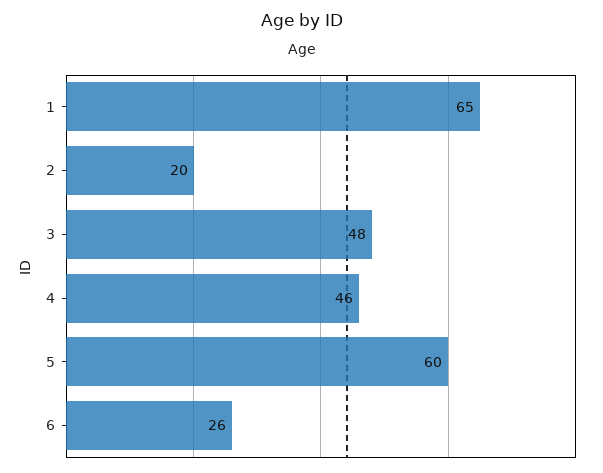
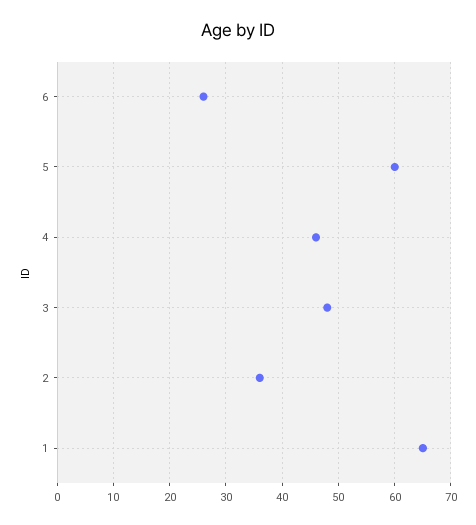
2: 20 -> 35

